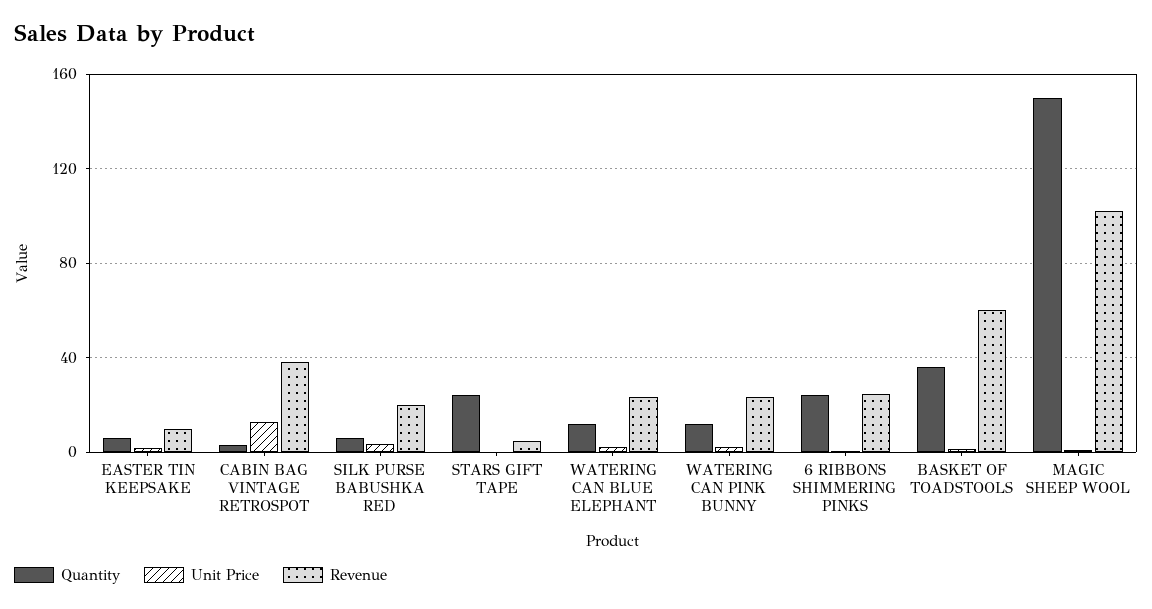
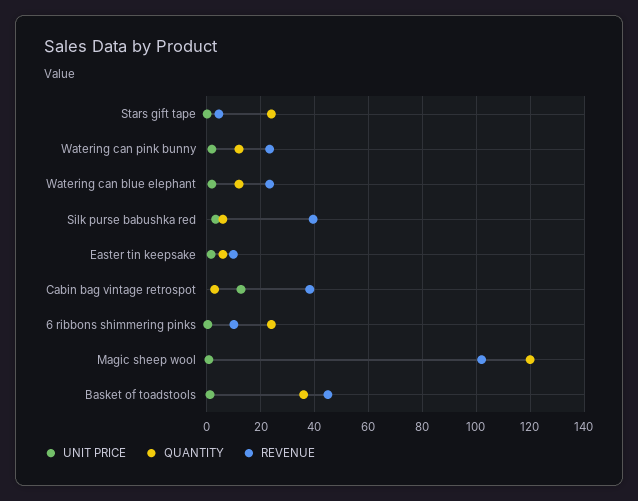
Revenue, SILK PURSE BABUSHKA RED: 20 -> 40
Revenue, 6 RIBBONS SHIMMERING PINKS: 25 -> 10
Revenue, BASKET OF TOADSTOOLS: 60 -> 45
Quantity, MAGIC SHEEP WOOL: 150 -> 120

